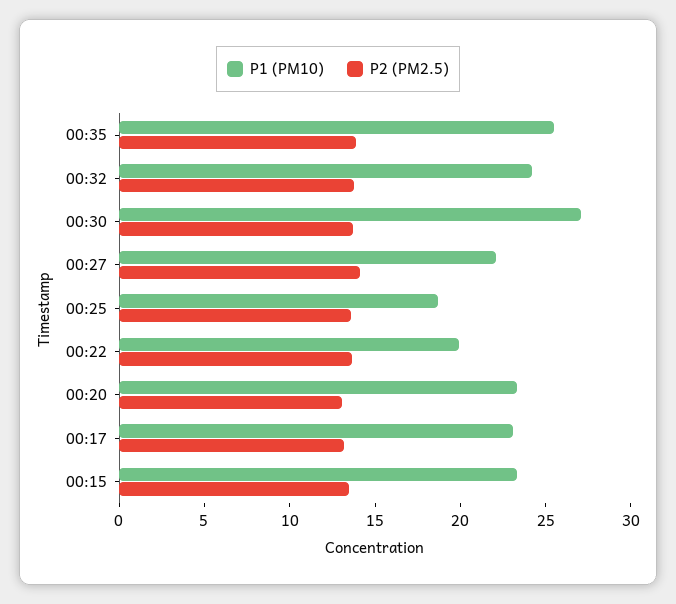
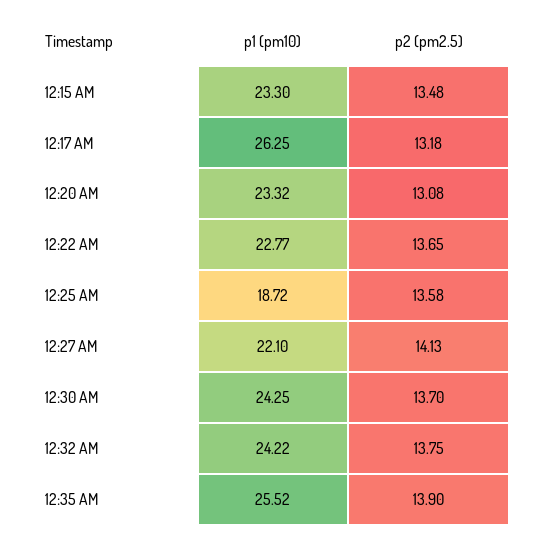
P1 (PM10), 00:30: 27 -> 24.25
P1 (PM10), 00:22: 20 -> 22.77
P1 (PM10), 00:17: 23 -> 26.25

